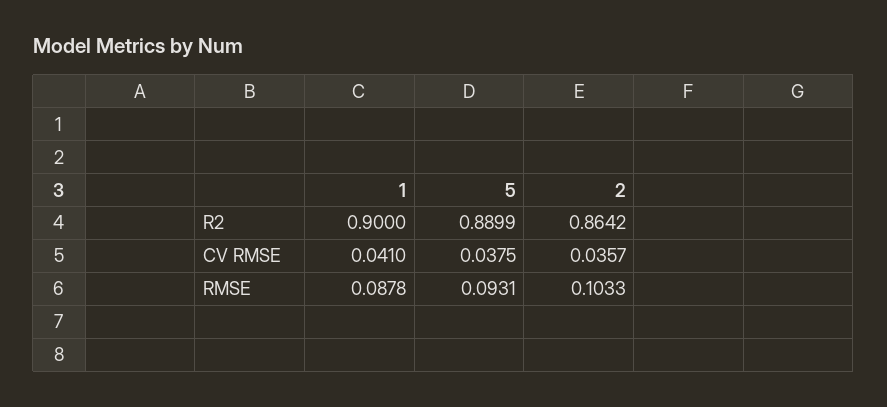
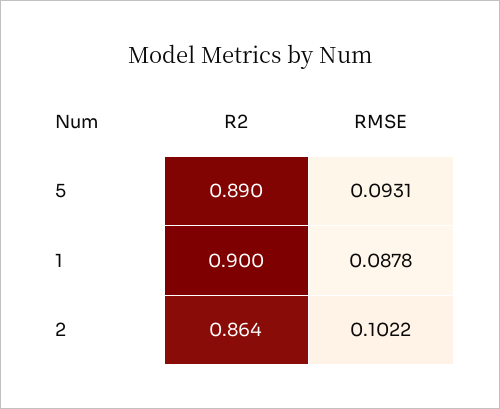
1, CV RMSE: 0.041 -> none
5, CV RMSE: 0.0375 -> none
2, CV RMSE: 0.0357 -> none
2, RMSE: 0.1033 -> 0.1022

